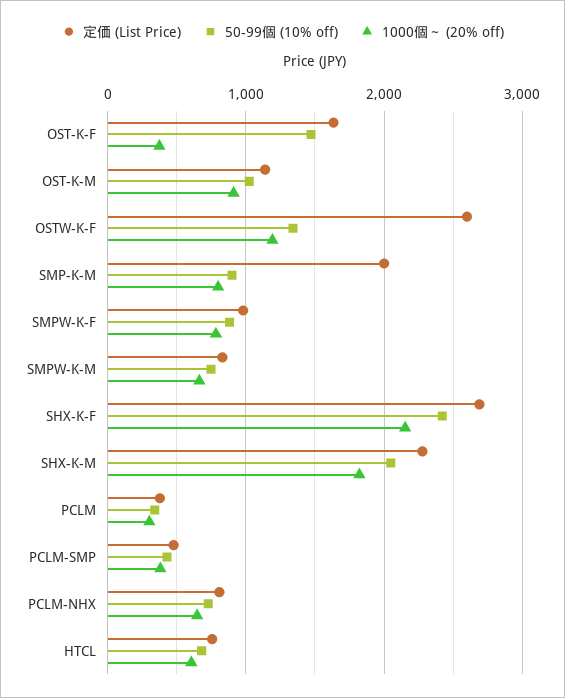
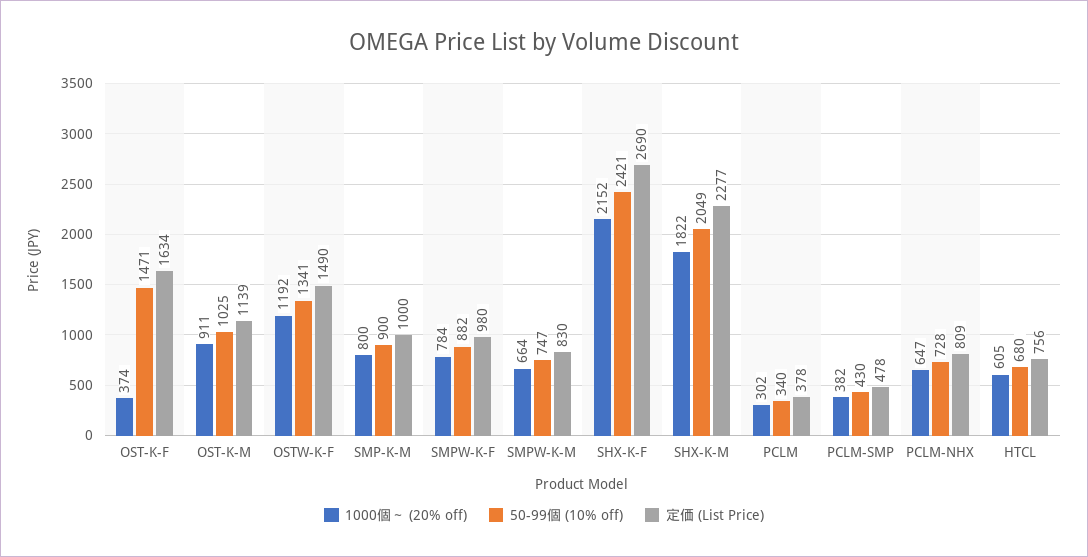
定価 (List Price), OSTW-K-F: 2600 -> 1490
定価 (List Price), SMP-K-M: 2000 -> 1000

